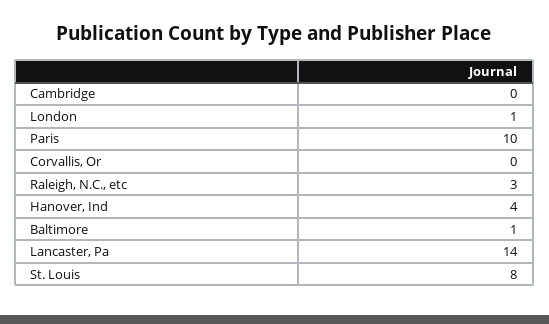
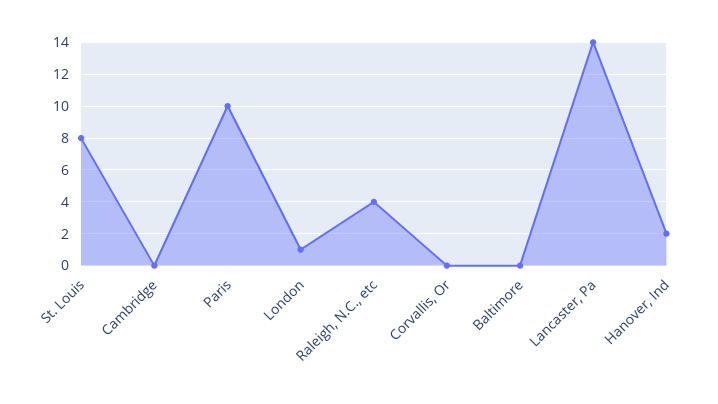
Raleigh, N.C., etc: 3 -> 4
Hanover, Ind: 4 -> 2
Baltimore: 1 -> 0

